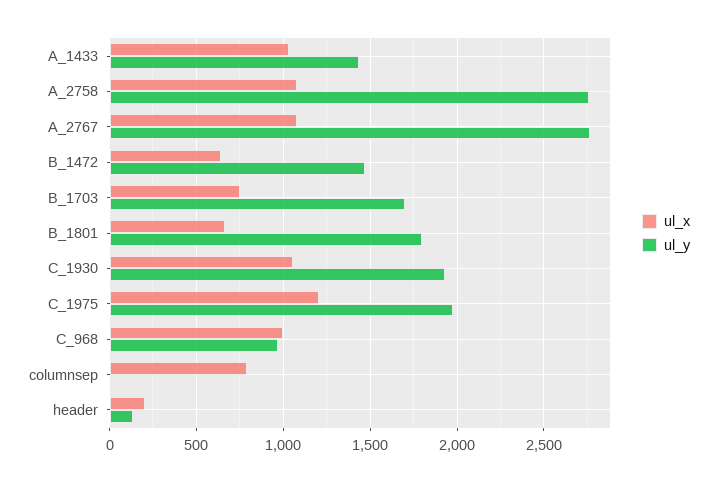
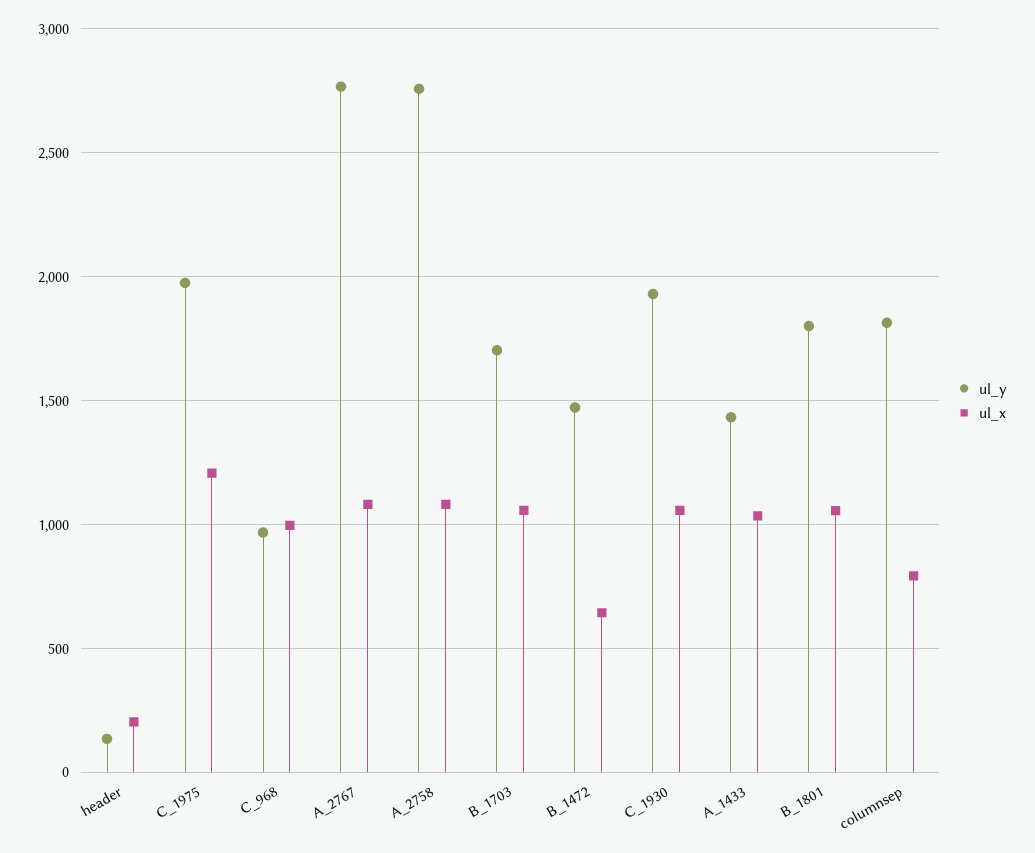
ul_x, B_1703: 750 -> 1050
ul_x, B_1801: 650 -> 1050
ul_y, columnsep: 0 -> 1800

